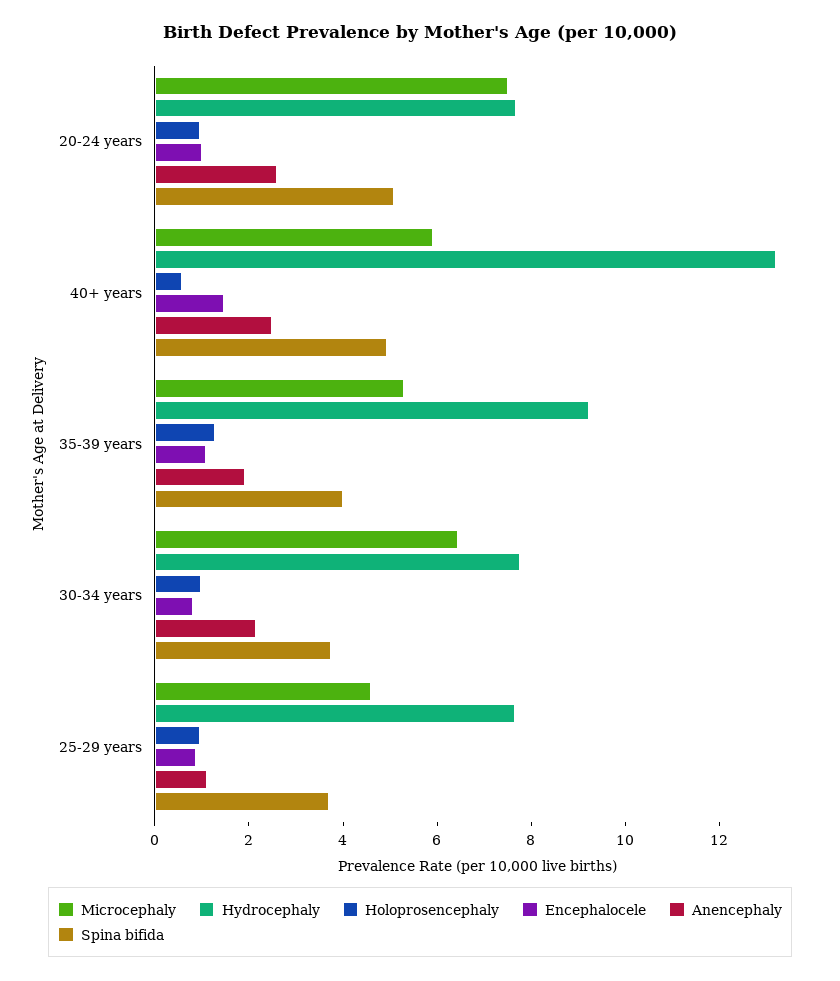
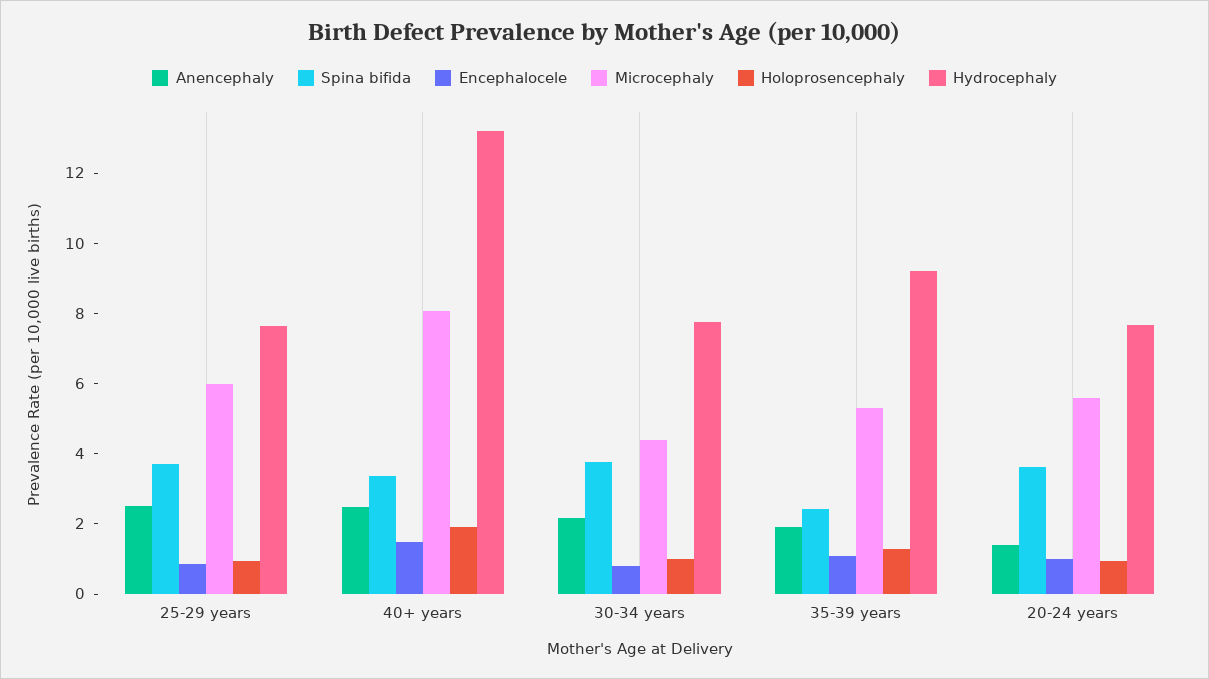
Microcephaly, 20-24 years: 7.5 -> 5.5
Anencephaly, 20-24 years: 2.5 -> 1.5
Spina bifida, 20-24 years: 5 -> 3.5
Microcephaly, 40+ years: 6 -> 8
Holoprosencephaly, 40+ years: 0.5 -> 2
Spina bifida, 40+ years: 5 -> 3.5
Spina bifida, 35-39 years: 4 -> 2.5
Microcephaly, 30-34 years: 6.5 -> 4.5
Microcephaly, 25-29 years: 4.5 -> 6
Anencephaly, 25-29 years: 1 -> 2.5

